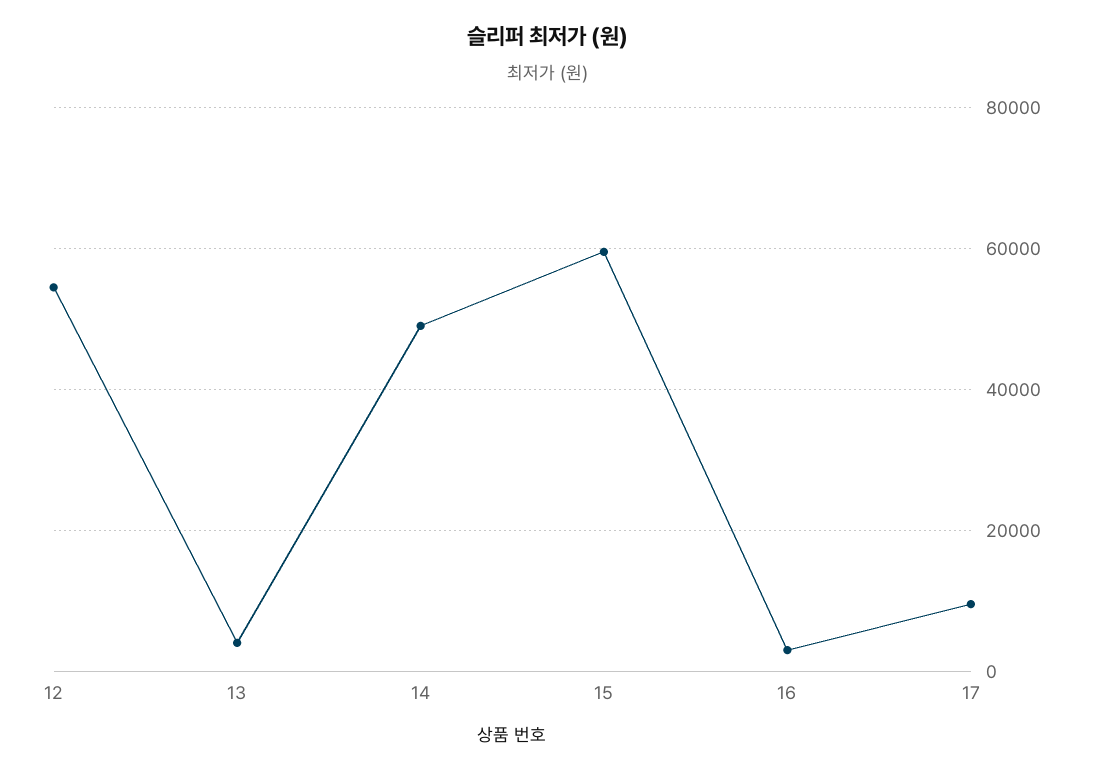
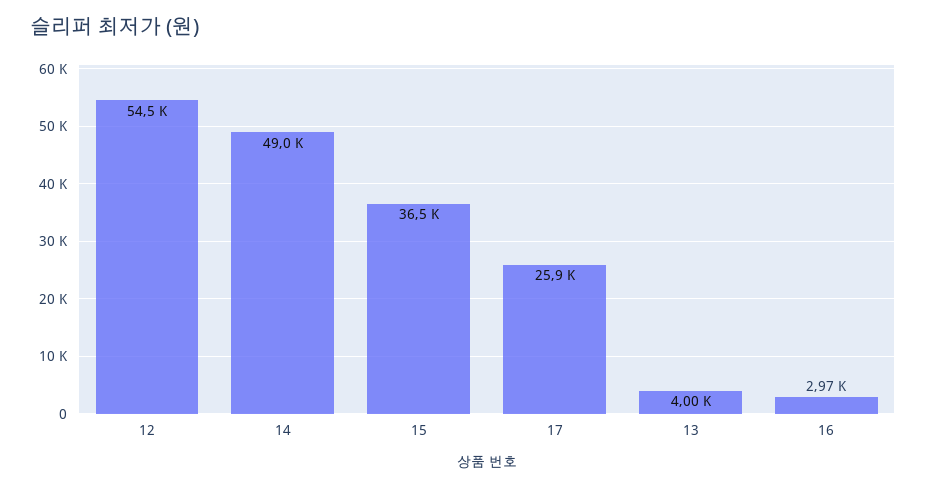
15: 60000 -> 36500
17: 10000 -> 25900

